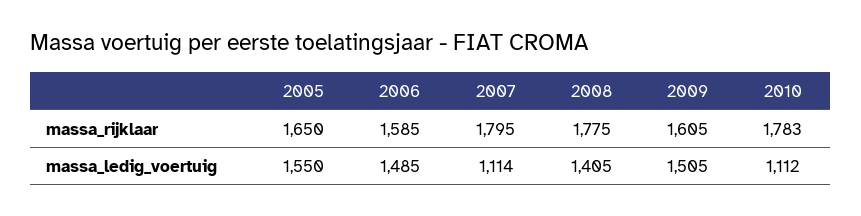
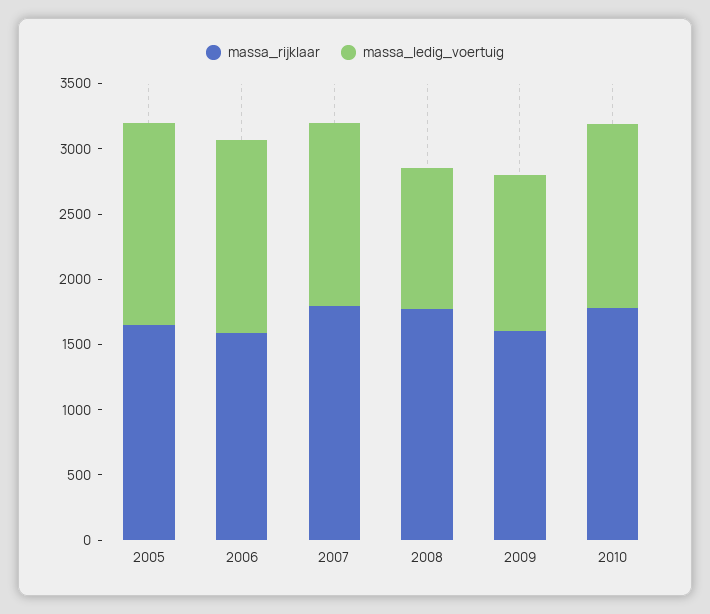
massa_ledig_voertuig, 2007: 1114 -> 1400
massa_ledig_voertuig, 2008: 1405 -> 1100
massa_ledig_voertuig, 2009: 1505 -> 1200
massa_ledig_voertuig, 2010: 1112 -> 1400

